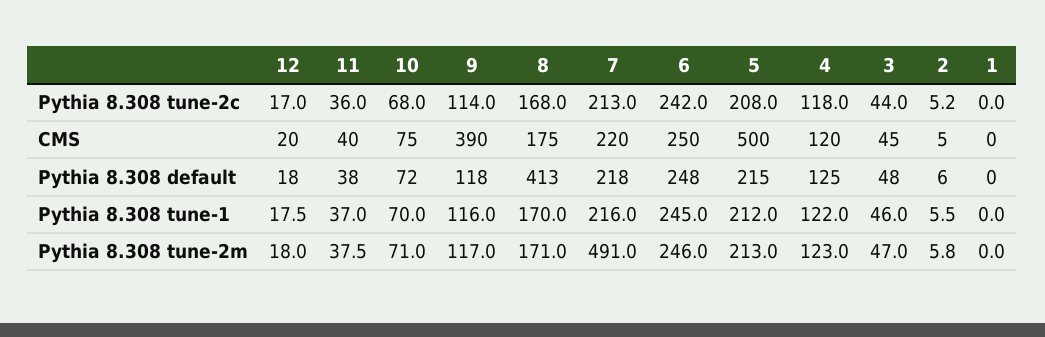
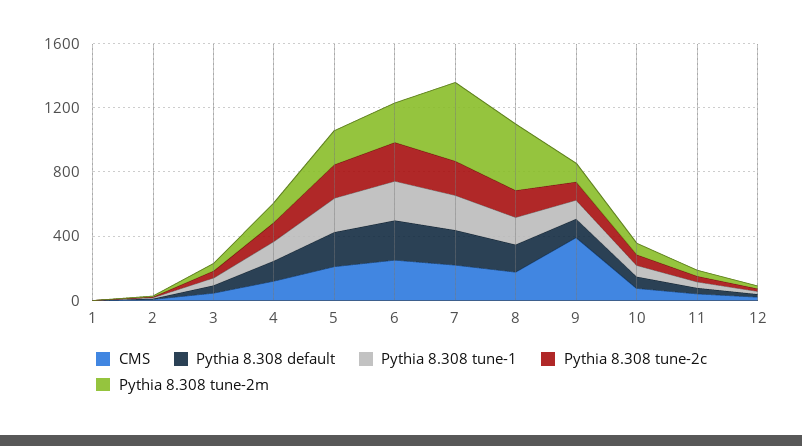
CMS, 5: 500 -> 200
Pythia 8.308 default, 8: 413 -> 200
Pythia 8.308 tune-2m, 8: 171 -> 400

